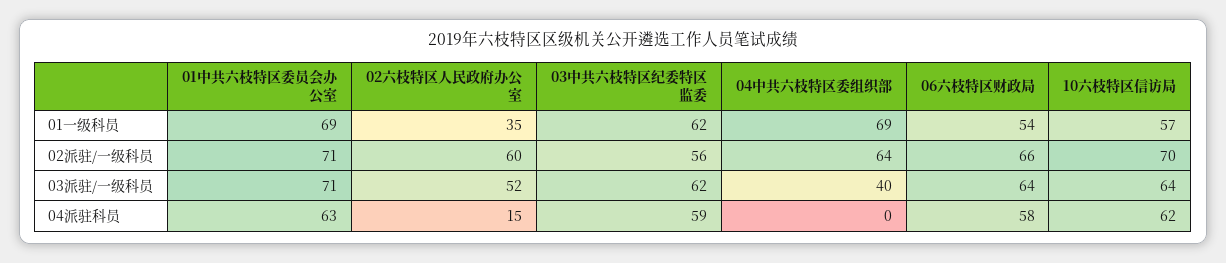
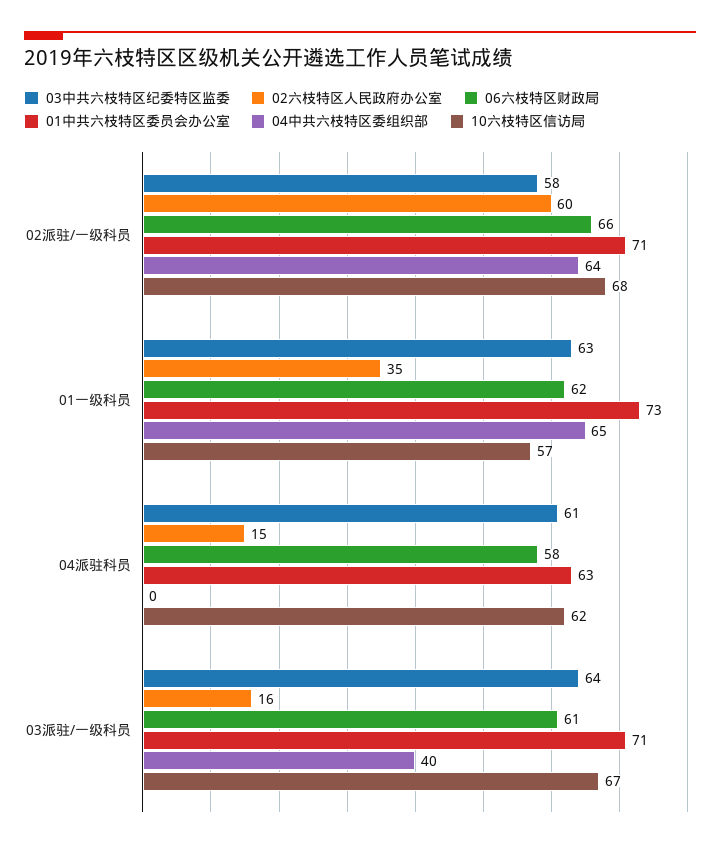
01中共六枝特区委员会办公室, 01一级科员: 69 -> 73
03中共六枝特区纪委特区监委, 01一级科员: 62 -> 63
04中共六枝特区委组织部, 01一级科员: 69 -> 65
06六枝特区财政局, 01一级科员: 54 -> 62
03中共六枝特区纪委特区监委, 02派驻/一级科员: 56 -> 58
10六枝特区信访局, 02派驻/一级科员: 70 -> 68
02六枝特区人民政府办公室, 03派驻/一级科员: 52 -> 16
03中共六枝特区纪委特区监委, 03派驻/一级科员: 62 -> 64
06六枝特区财政局, 03派驻/一级科员: 64 -> 61
10六枝特区信访局, 03派驻/一级科员: 64 -> 67
03中共六枝特区纪委特区监委, 04派驻科员: 59 -> 61

